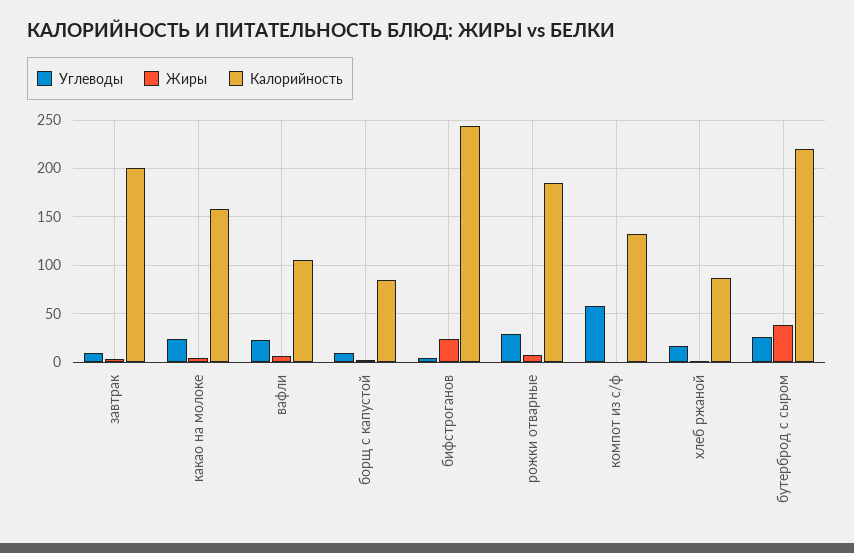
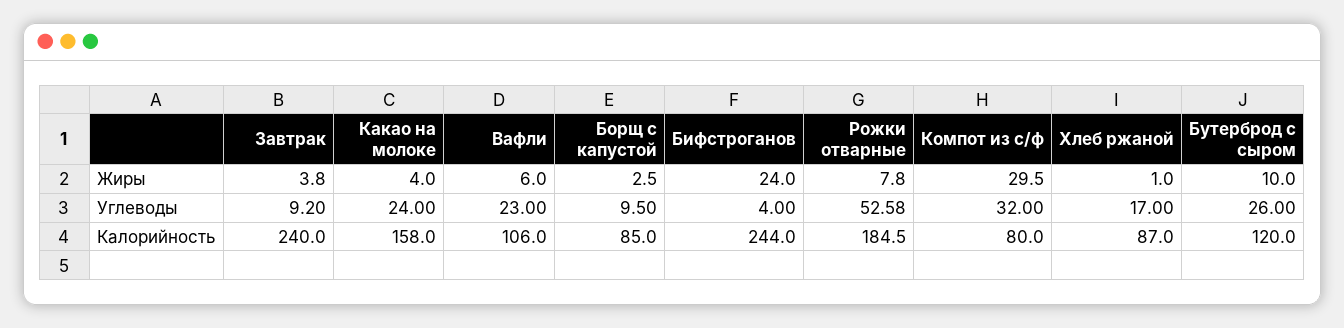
Калорийность, завтрак: 200 -> 240
Углеводы, рожки отварные: 30 -> 52.58
Углеводы, компот из с/ф: 60 -> 32
Жиры, компот из с/ф: 0 -> 29.5
Калорийность, компот из с/ф: 130 -> 80
Жиры, бутерброд с сыром: 40 -> 10
Калорийность, бутерброд с сыром: 220 -> 120

